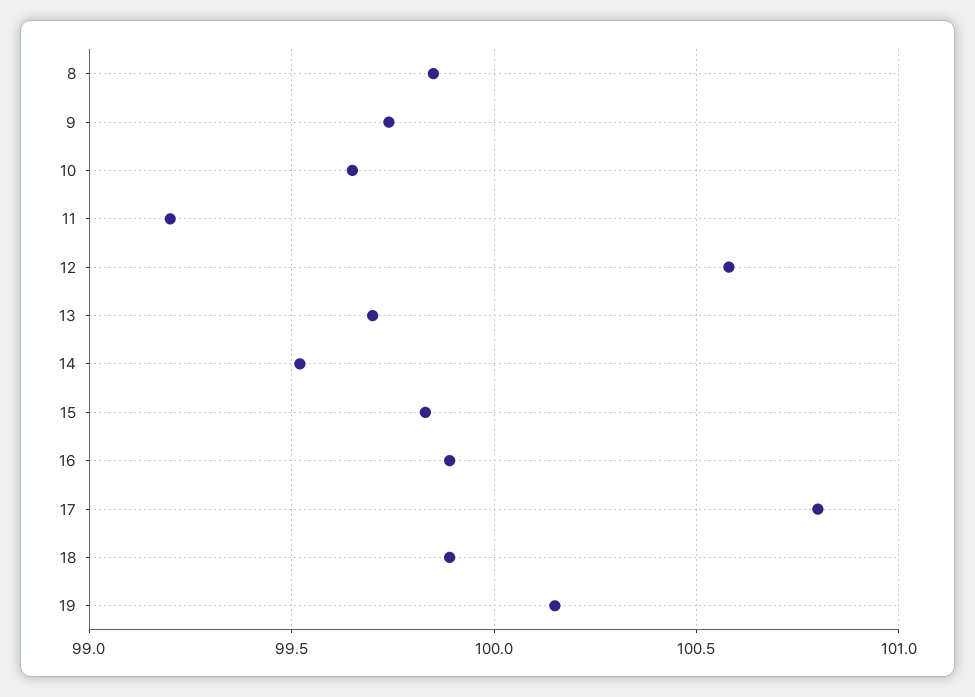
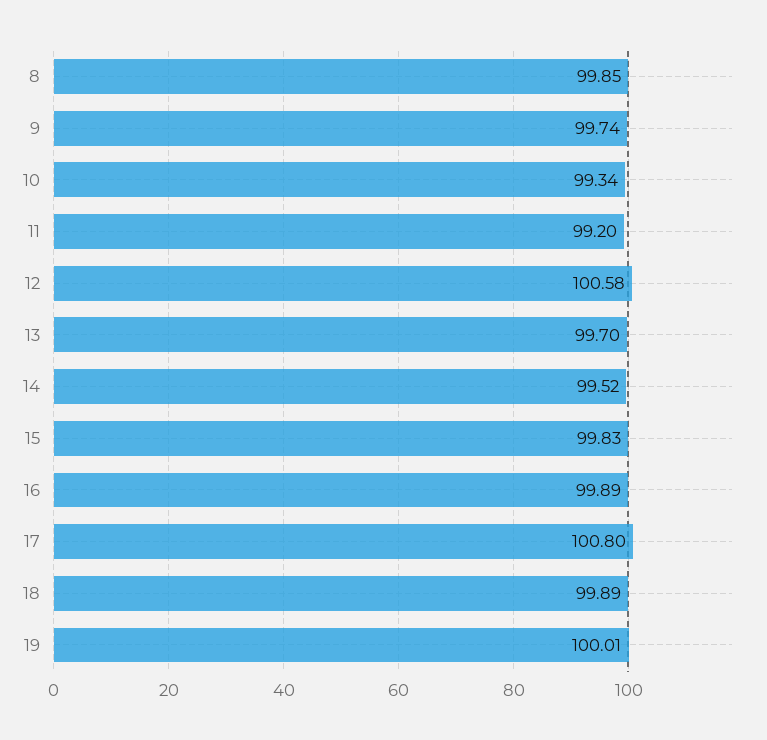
10: 99.65 -> 99.34
19: 100.15 -> 100.01

